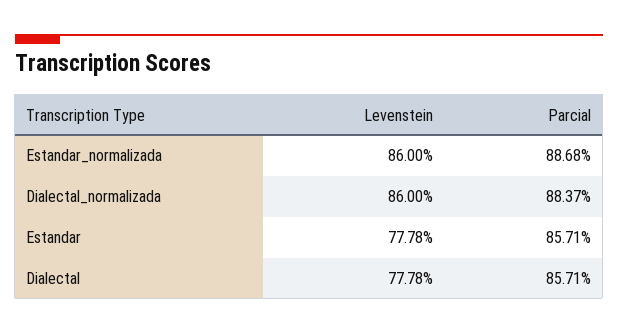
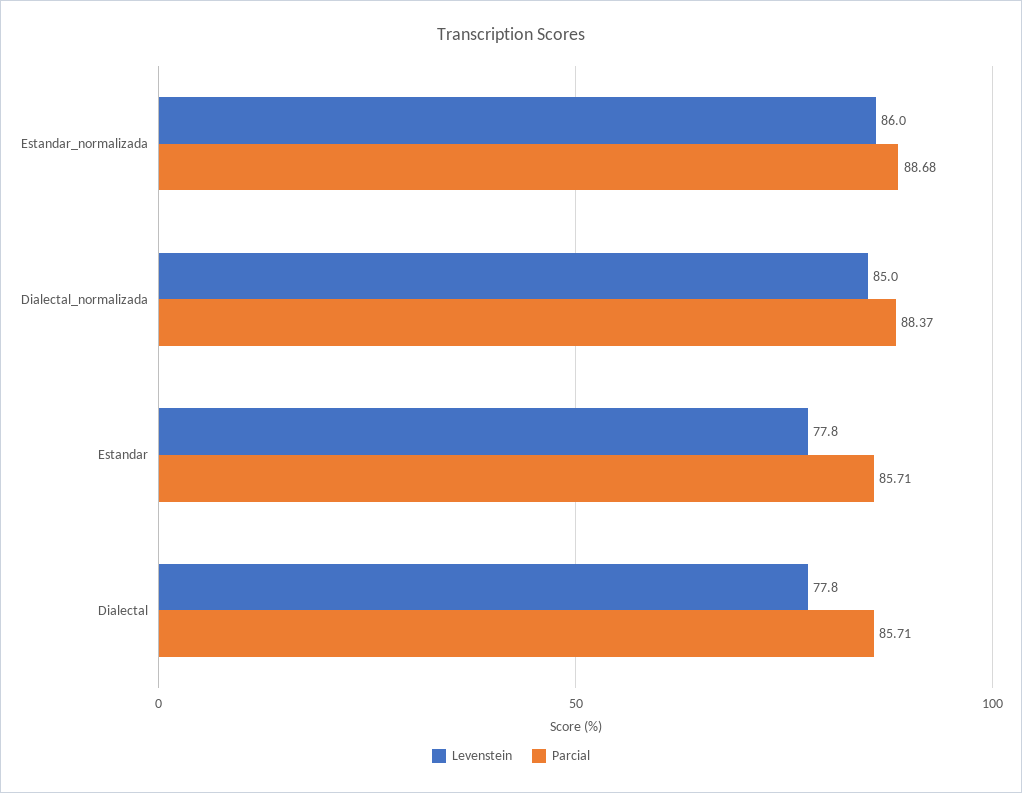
Levenstein, Dialectal_normalizada: 86 -> 85

